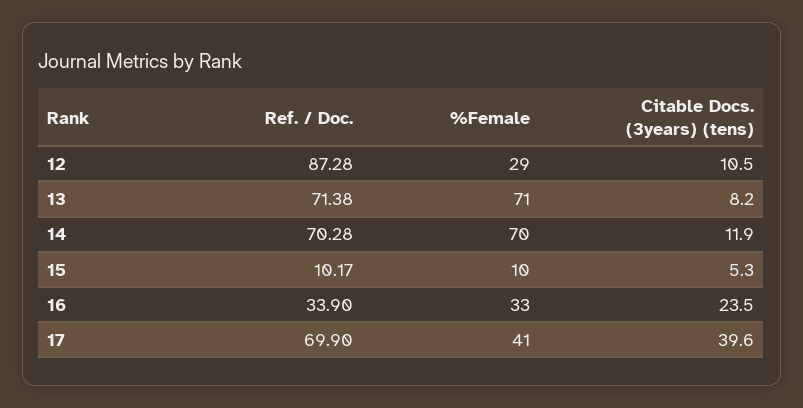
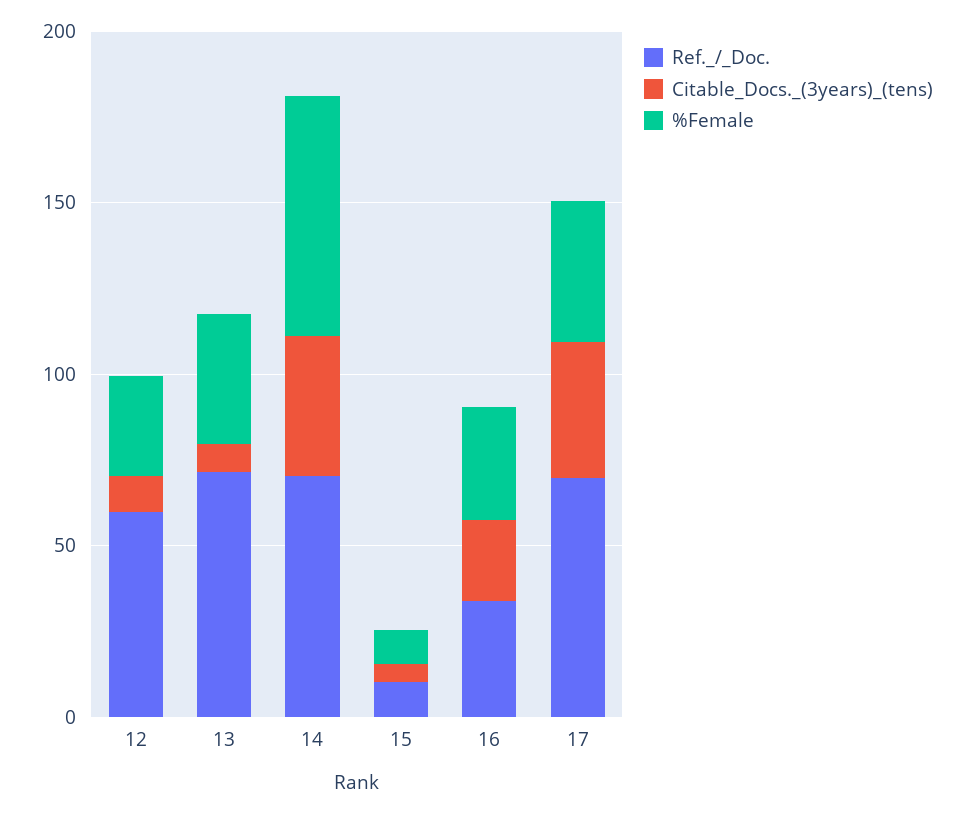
Ref. / Doc., 12: 87.28 -> 60
%Female, 13: 71 -> 40
Citable Docs. (3years) (tens), 14: 11.9 -> 40

